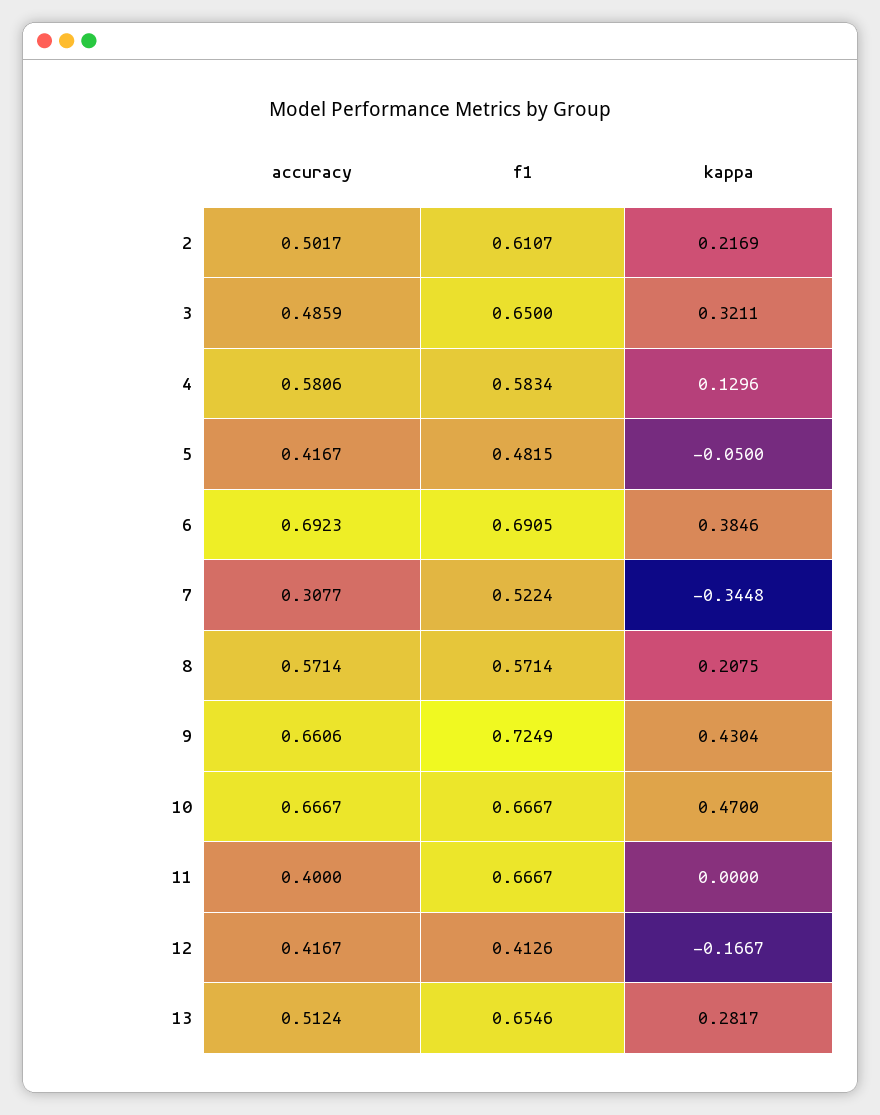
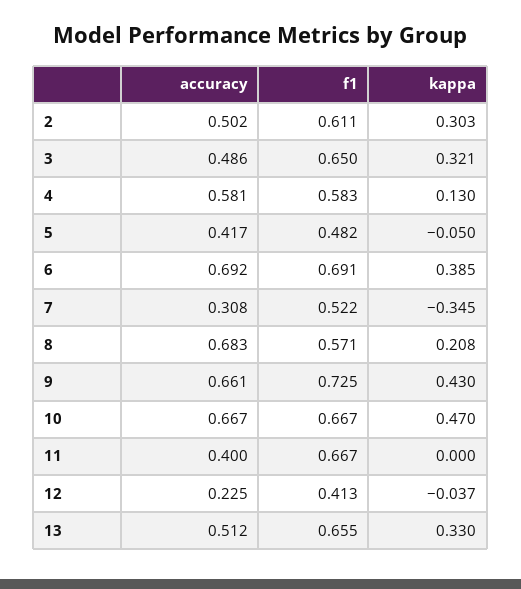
kappa, 2: 0.2169 -> 0.303
accuracy, 8: 0.5714 -> 0.683
accuracy, 12: 0.4167 -> 0.225
kappa, 12: -0.1667 -> -0.037
kappa, 13: 0.2817 -> 0.33

